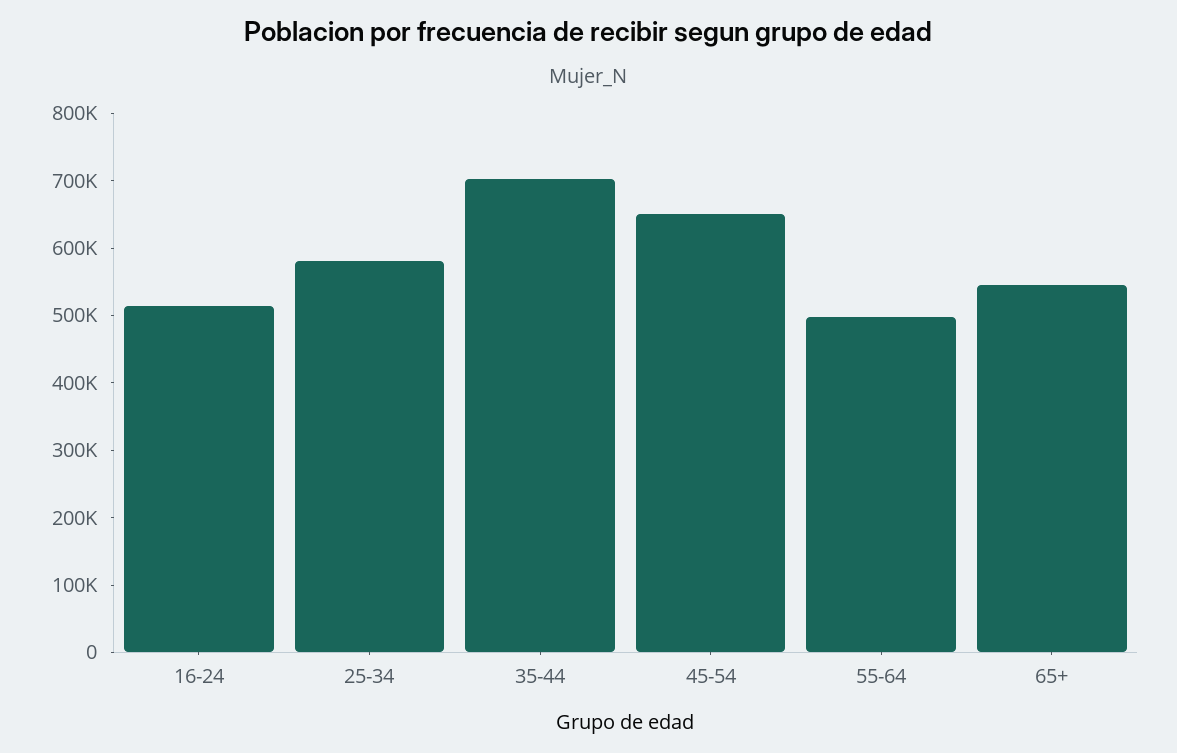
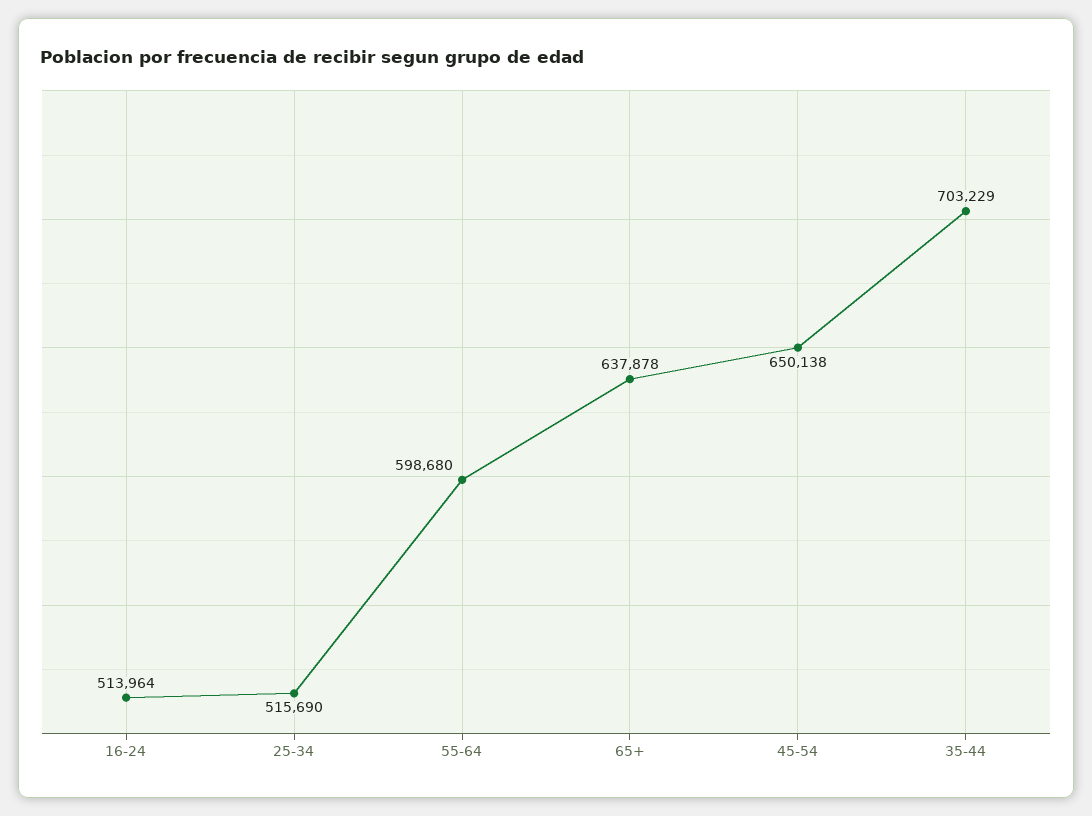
25-34: 580000 -> 515690
55-64: 500000 -> 598680
65+: 540000 -> 637878

